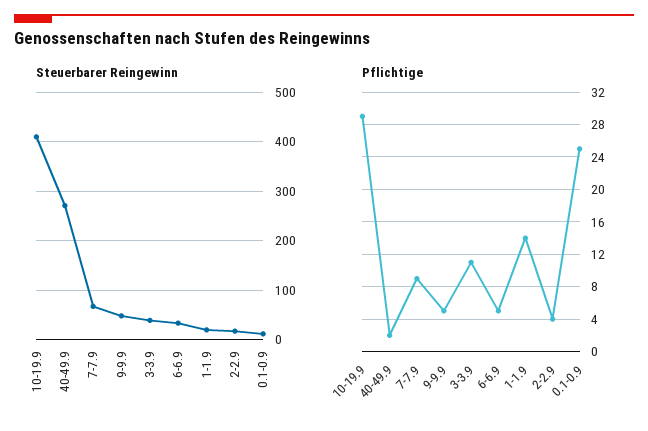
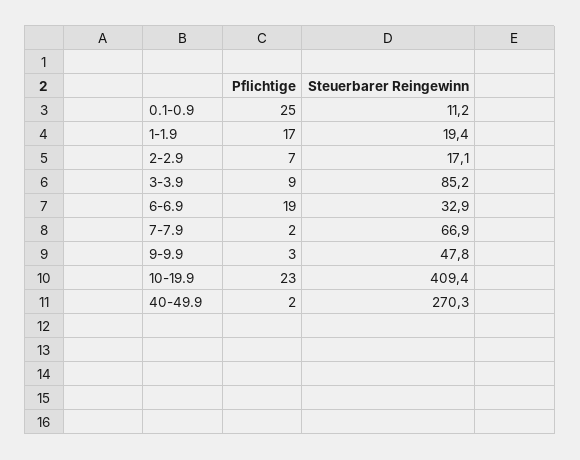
Steuerbarer Reingewinn, 3-3.9: 40 -> 85.2
Pflichtige, 10-19.9: 29 -> 23
Pflichtige, 7-7.9: 9 -> 2
Pflichtige, 9-9.9: 5 -> 3
Pflichtige, 3-3.9: 11 -> 9
Pflichtige, 6-6.9: 5 -> 19
Pflichtige, 1-1.9: 14 -> 17
Pflichtige, 2-2.9: 4 -> 7

